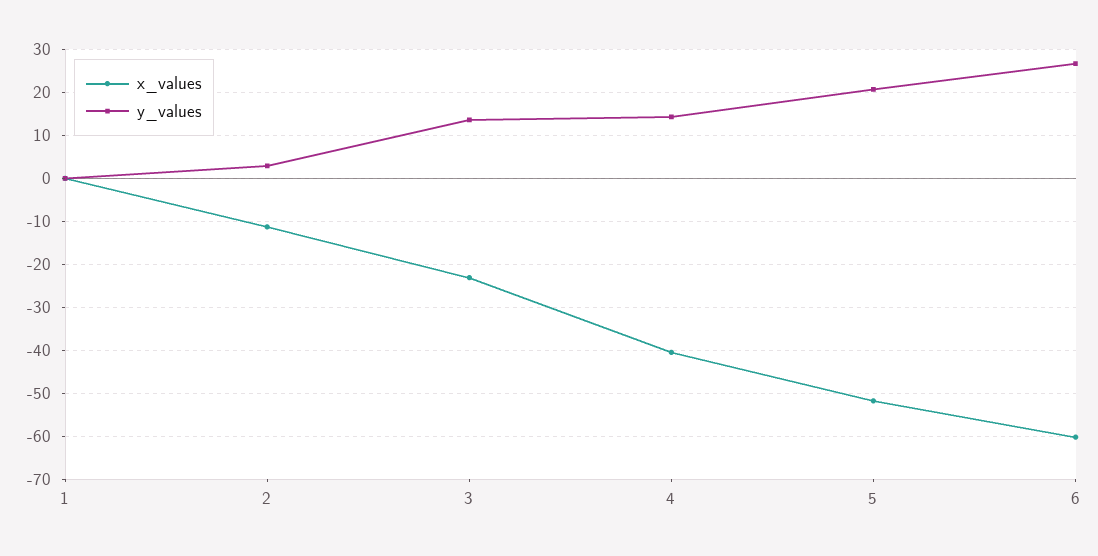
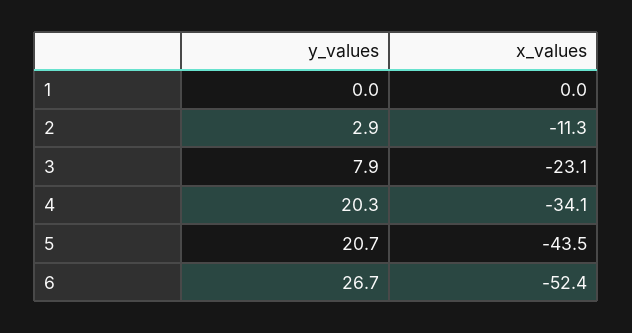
y_values, 3: 14 -> 7.9
x_values, 4: -40 -> -34.1
y_values, 4: 14 -> 20.3
x_values, 5: -52 -> -43.5
x_values, 6: -60 -> -52.4

